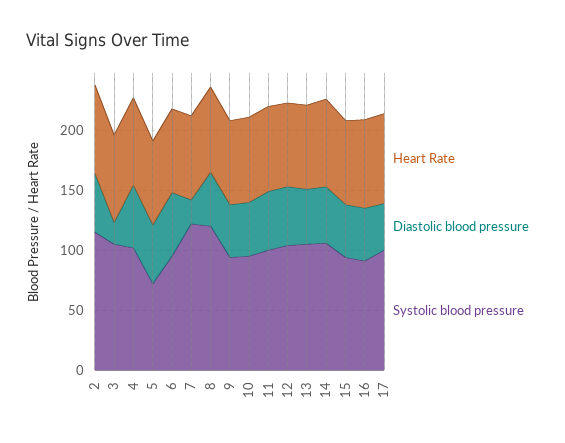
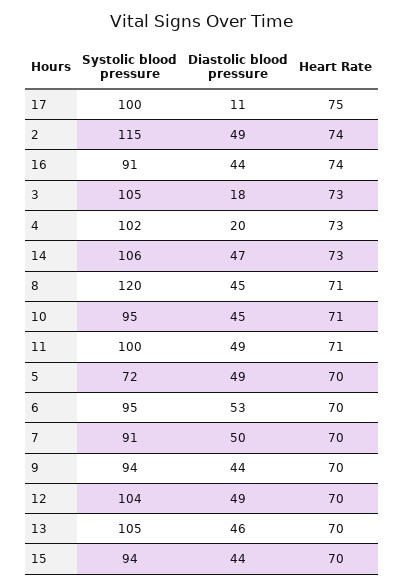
Diastolic blood pressure, 4: 50 -> 20
Diastolic blood pressure, 7: 20 -> 50
Systolic blood pressure, 7: 120 -> 91
Diastolic blood pressure, 17: 40 -> 11

